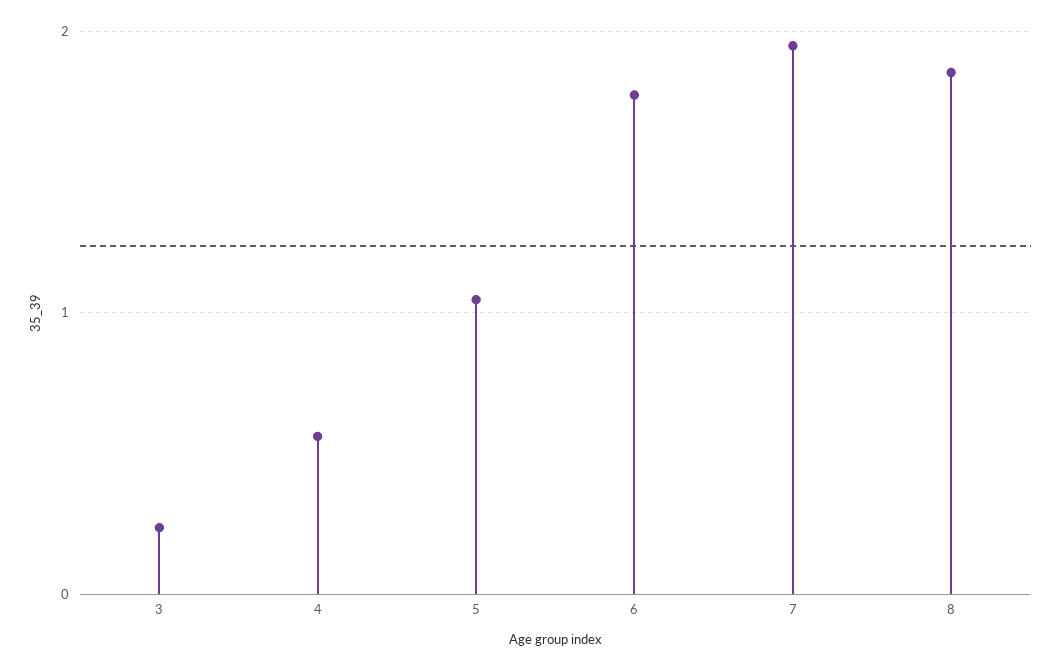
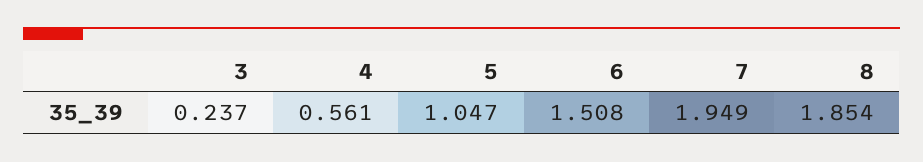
6: 1.8 -> 1.508

